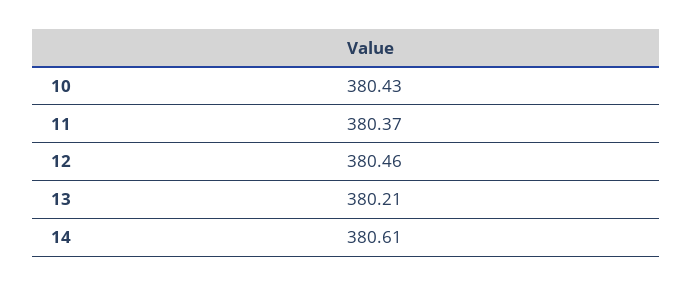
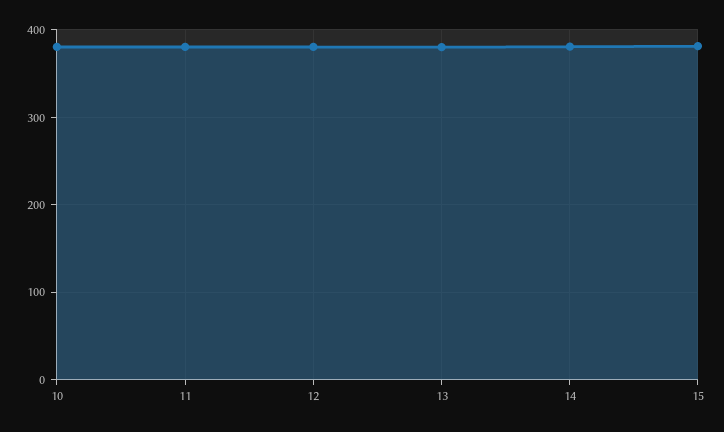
15: none -> 380

